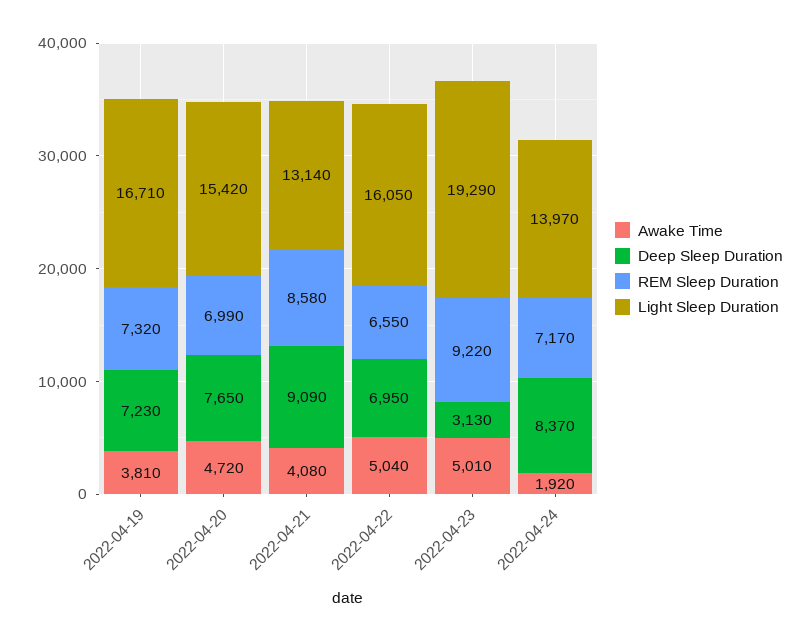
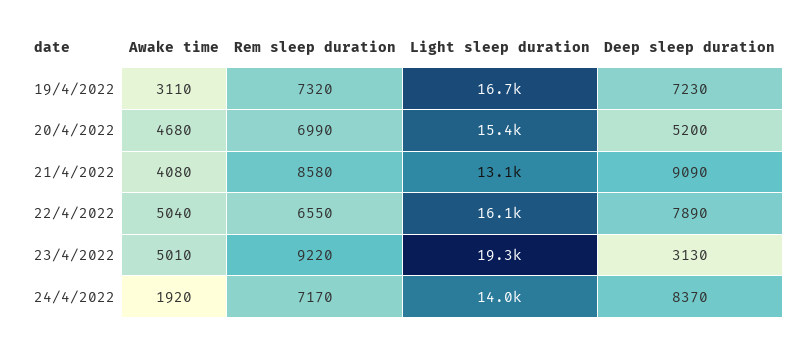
Awake Time, 2022-04-19: 3810 -> 3110
Awake Time, 2022-04-20: 4720 -> 4680
Deep Sleep Duration, 2022-04-20: 7650 -> 5200
Deep Sleep Duration, 2022-04-22: 6950 -> 7890

